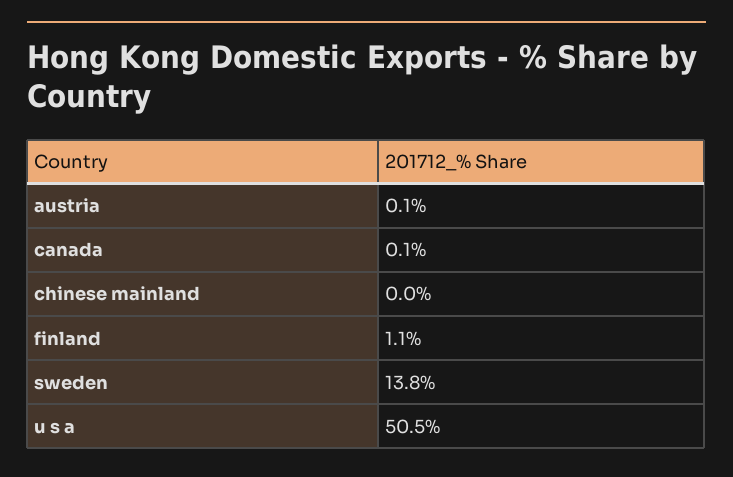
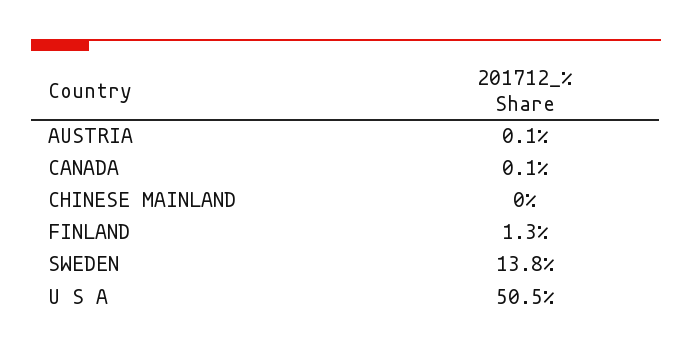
finland: 1.1 -> 1.3

